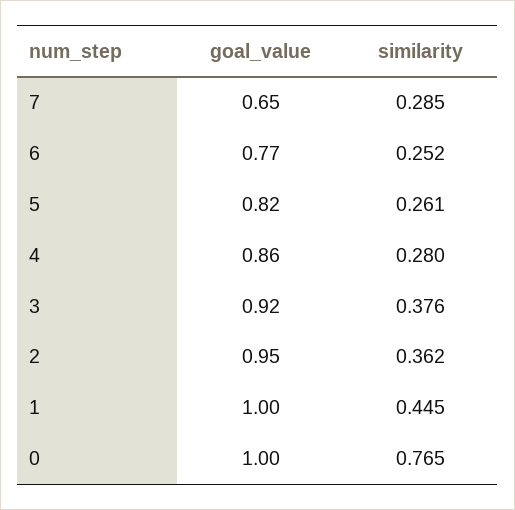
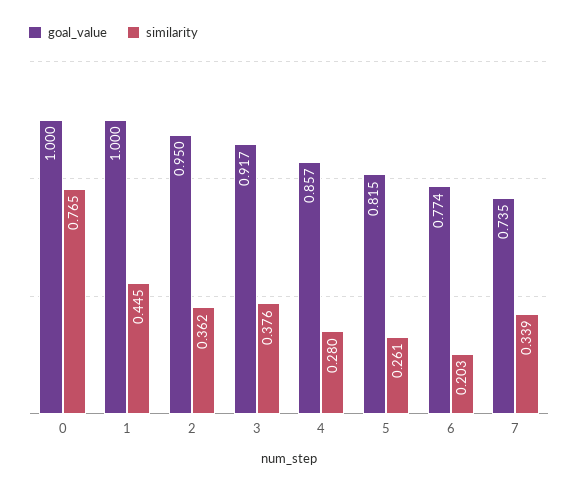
goal_value, 7: 0.65 -> 0.735
similarity, 7: 0.285 -> 0.339
similarity, 6: 0.252 -> 0.203

